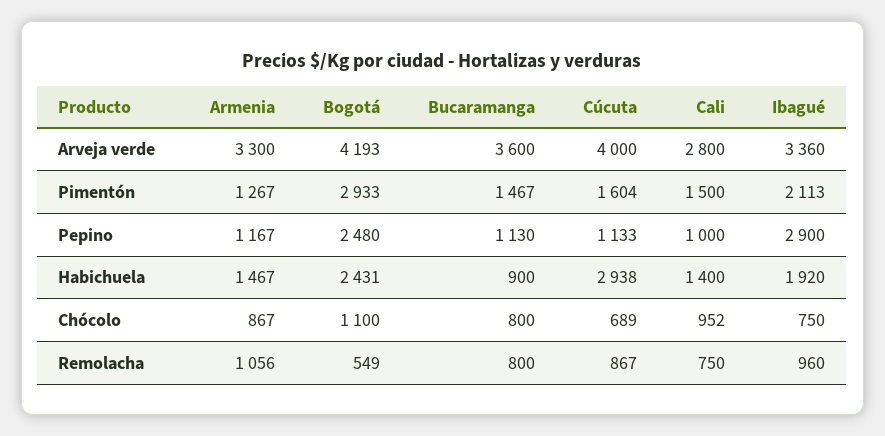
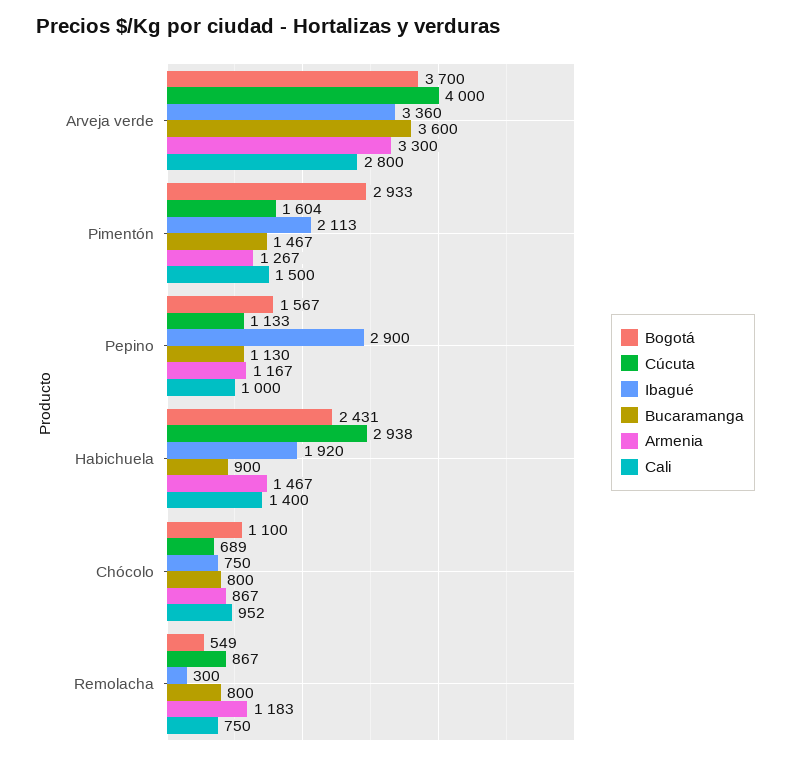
Bogotá, Arveja verde: 4193 -> 3700
Bogotá, Pepino: 2480 -> 1567
Armenia, Remolacha: 1056 -> 1183
Ibagué, Remolacha: 960 -> 300

